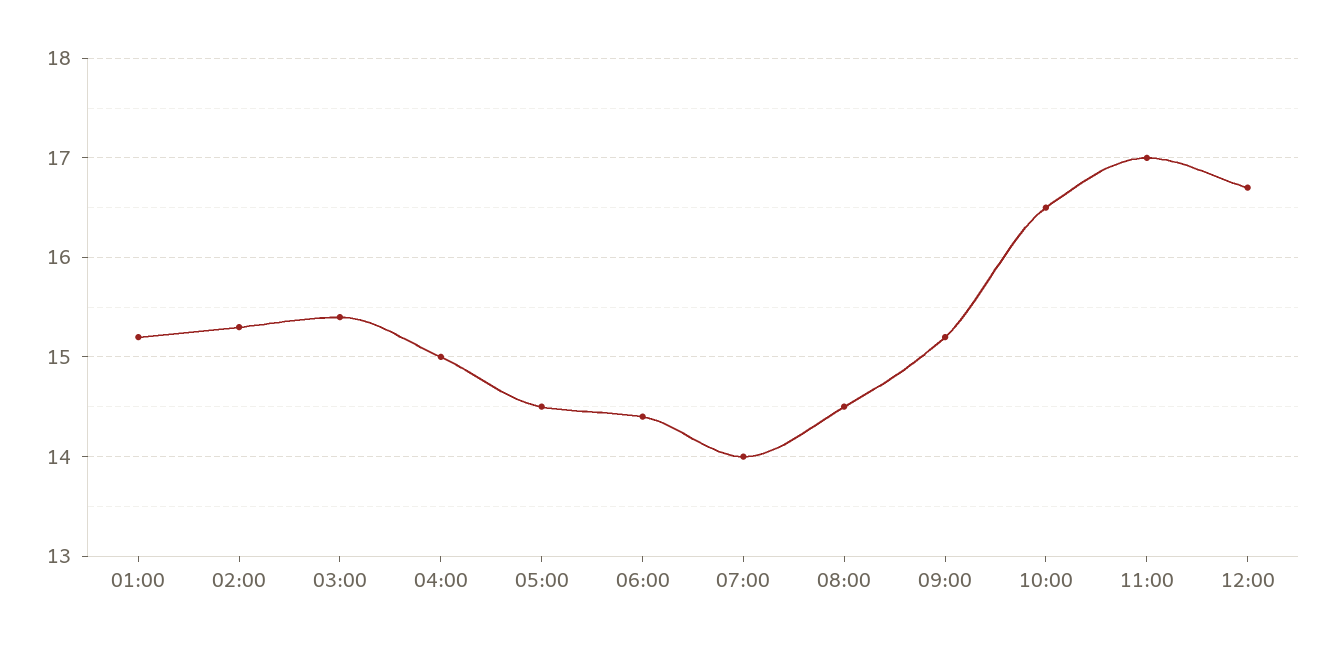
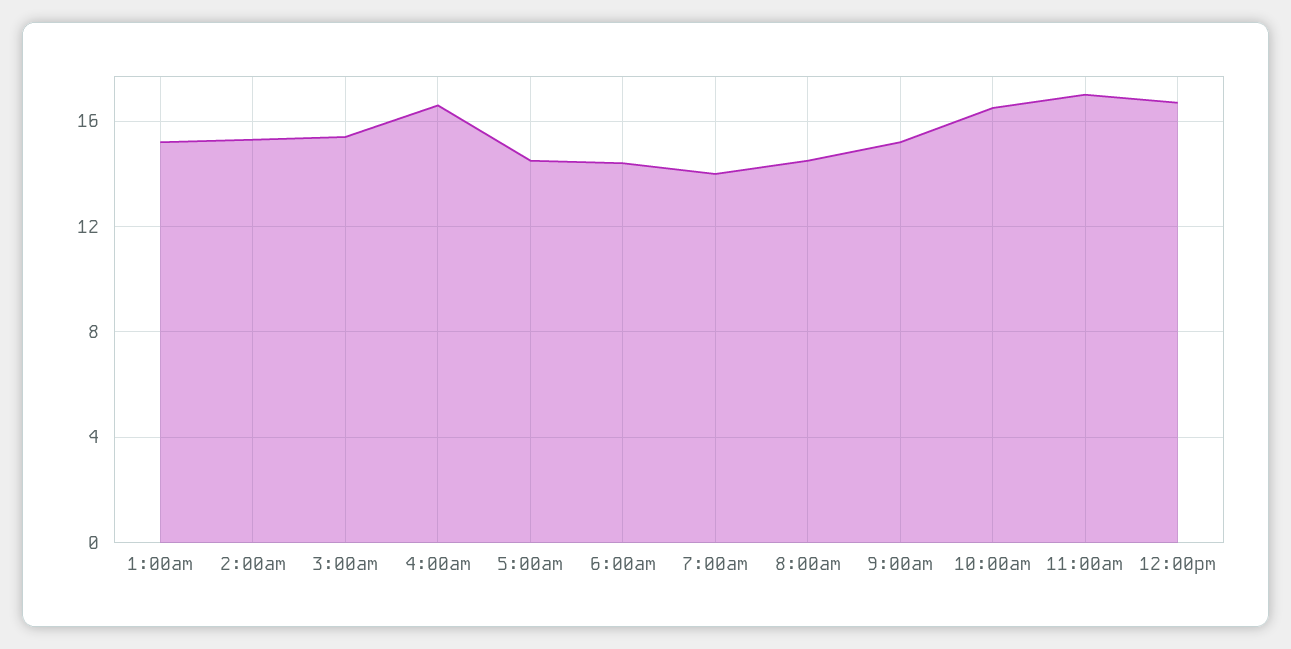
04:00: 15 -> 16.5

